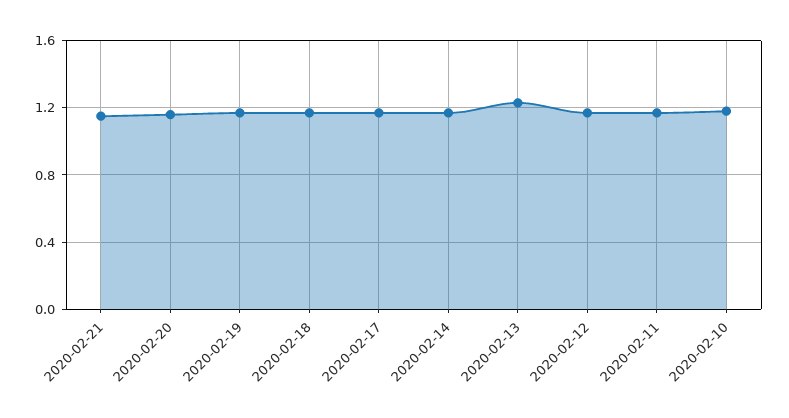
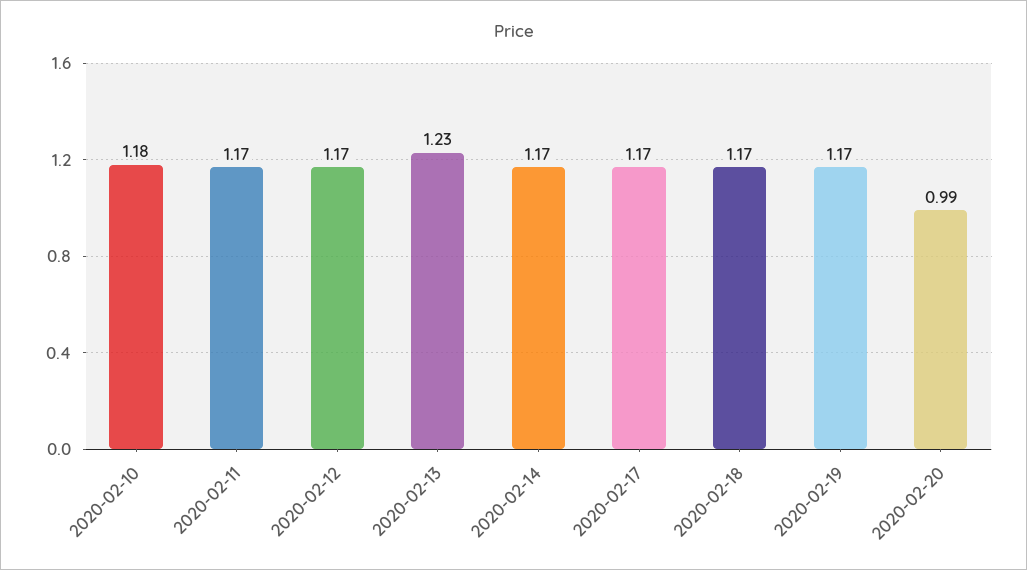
2020-02-21: 1.15 -> none
2020-02-20: 1.15 -> 0.99

